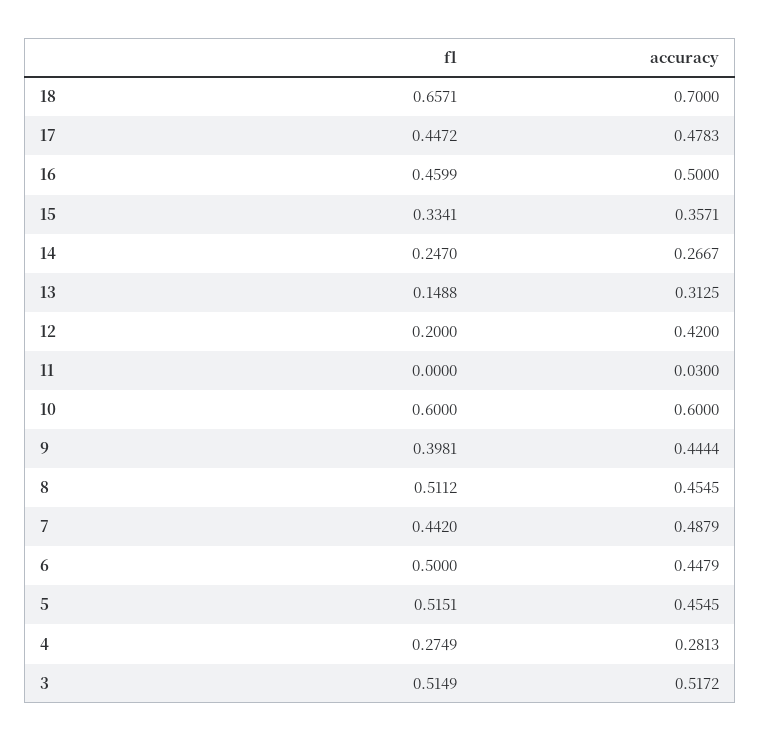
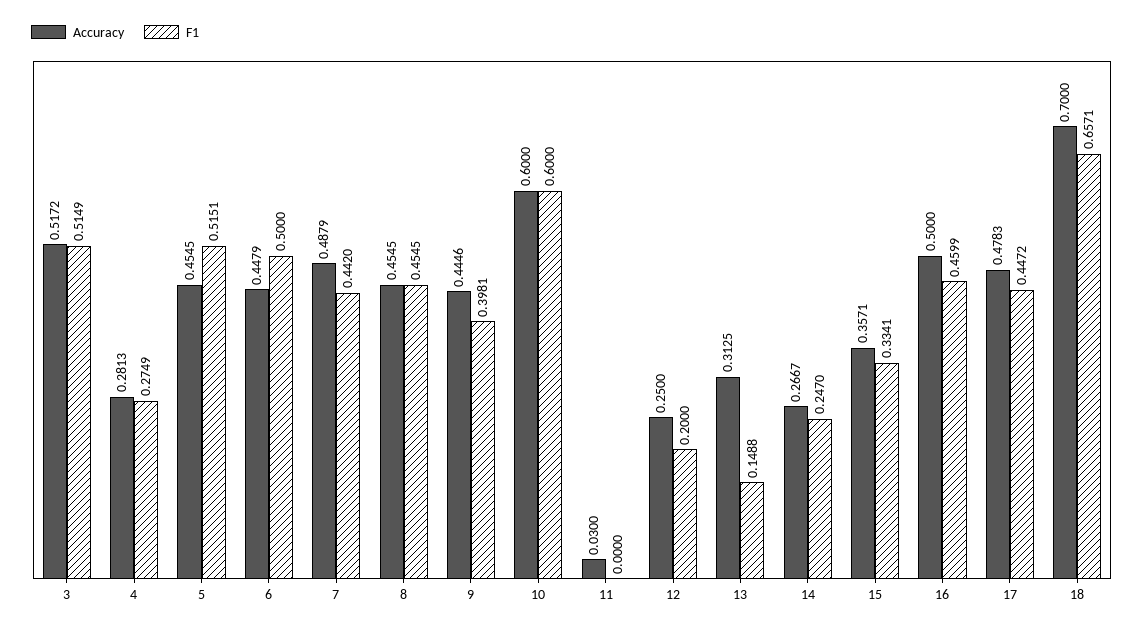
accuracy, 12: 0.42 -> 0.25
accuracy, 9: 0.4444 -> 0.4446
f1, 8: 0.5112 -> 0.4545

